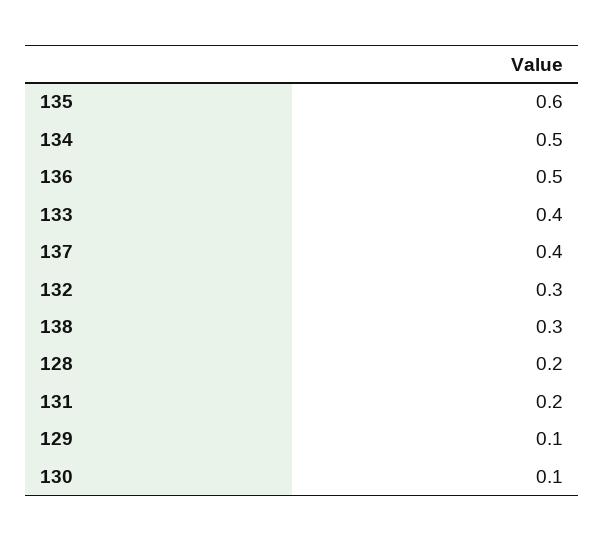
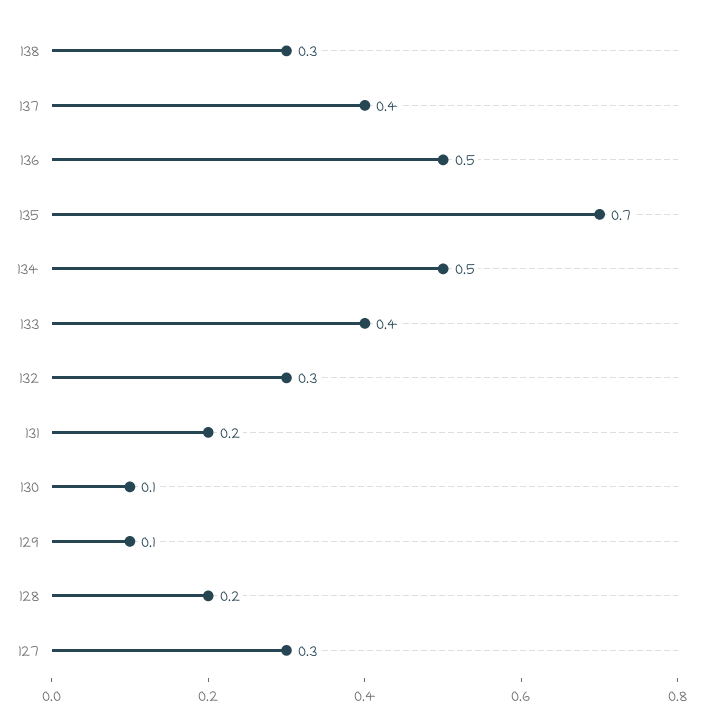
135: 0.6 -> 0.7
127: none -> 0.3

